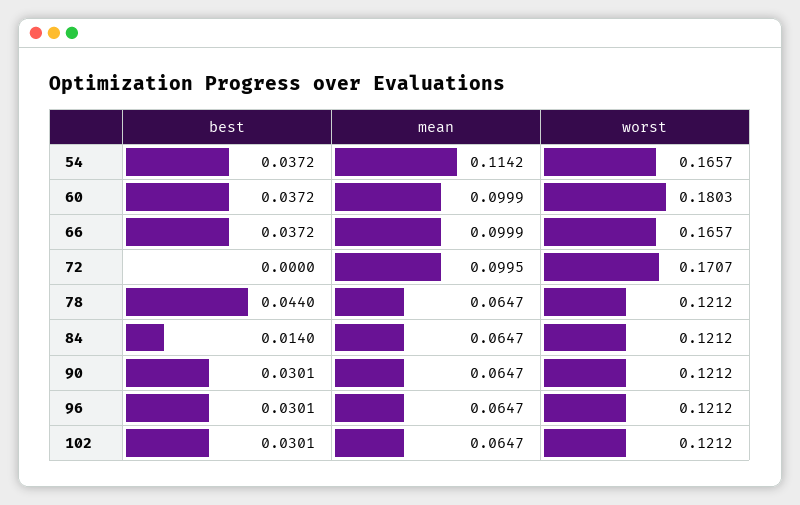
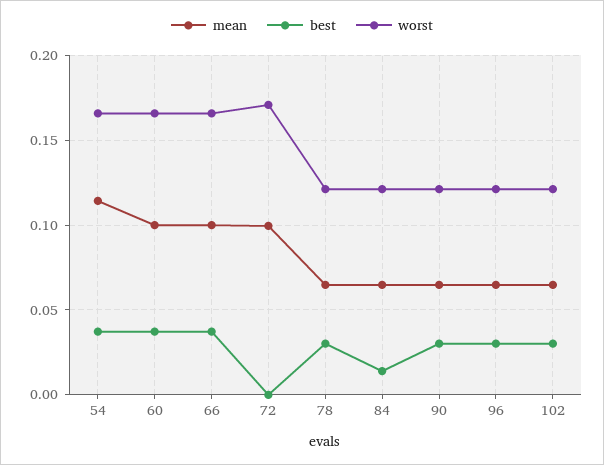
worst, 60: 0.1803 -> 0.165
best, 78: 0.044 -> 0.03

